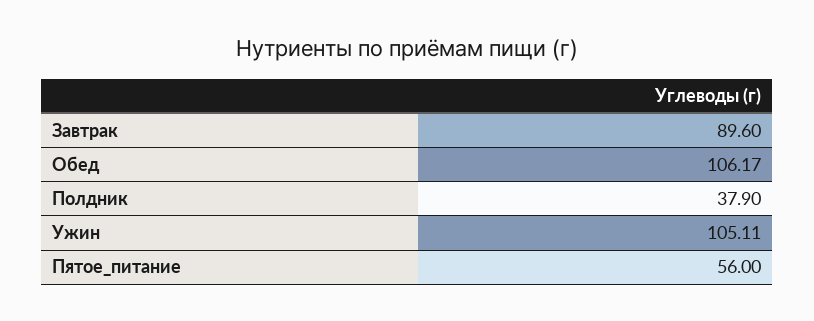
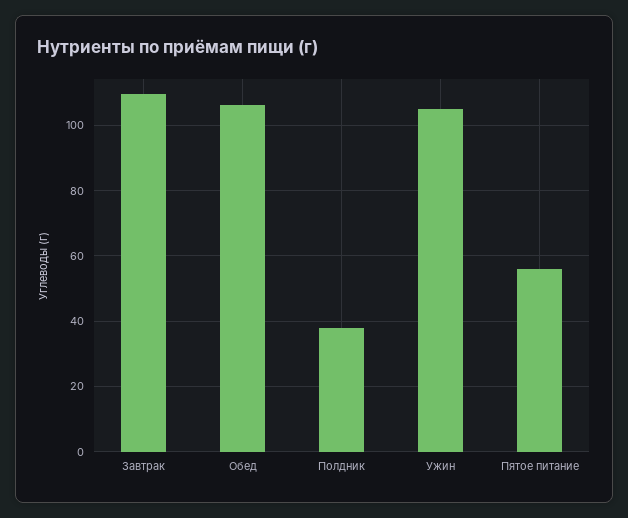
Завтрак: 89.6 -> 110

